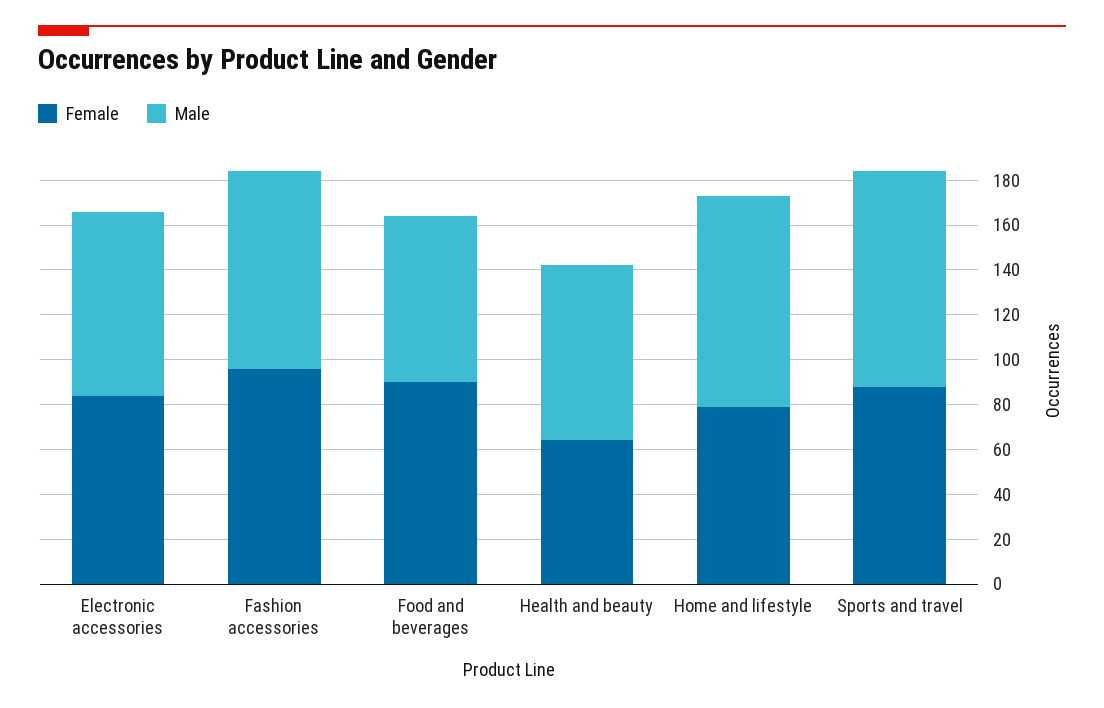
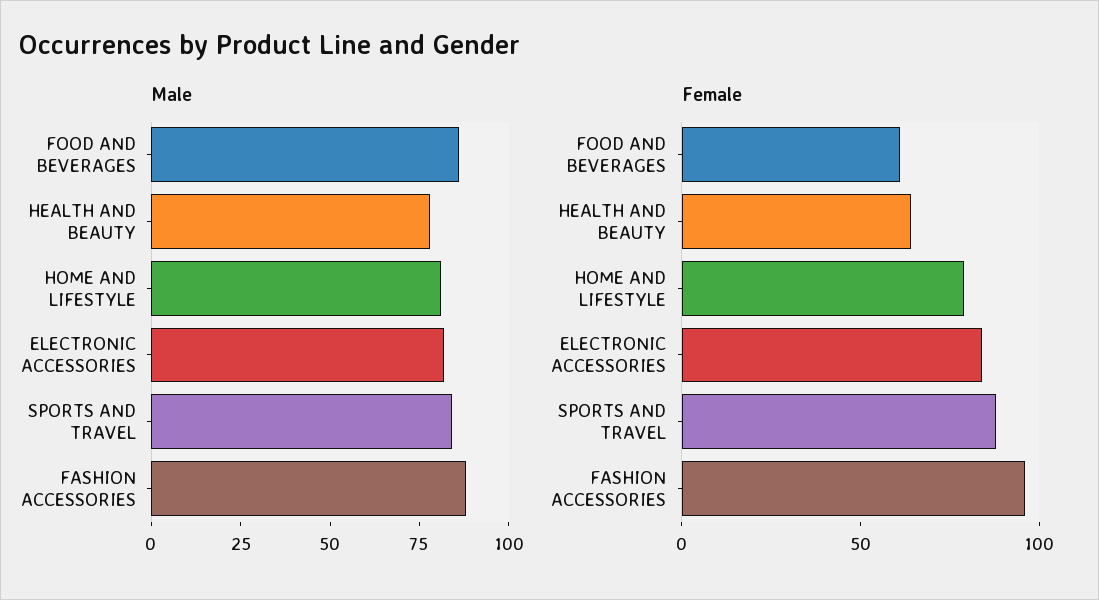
Female, Food and beverages: 90 -> 60
Male, Food and beverages: 75 -> 85
Male, Home and lifestyle: 95 -> 80
Male, Sports and travel: 95 -> 85

